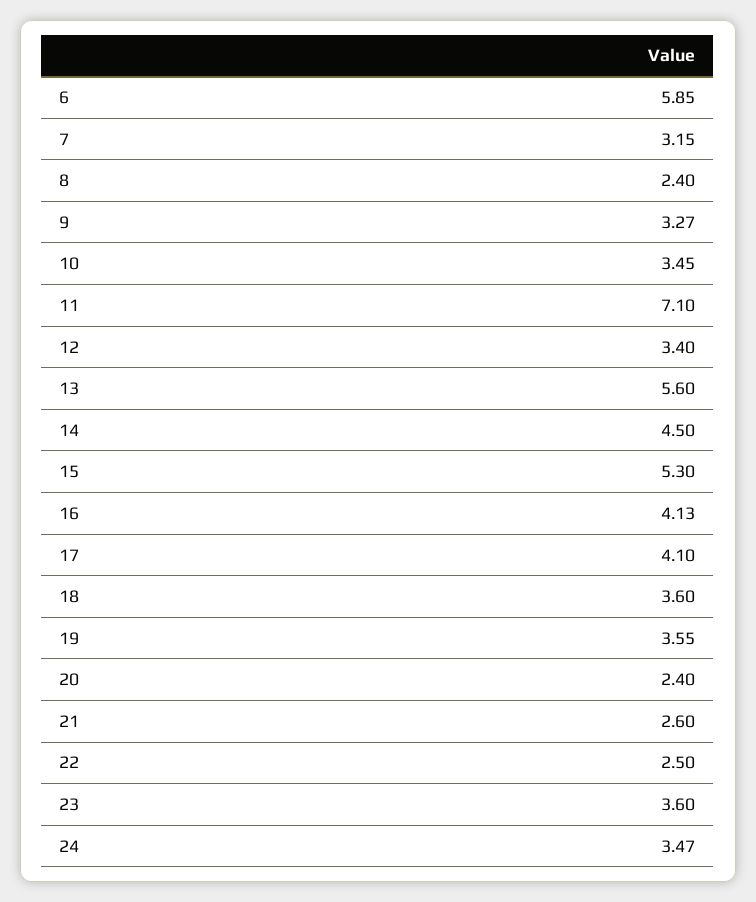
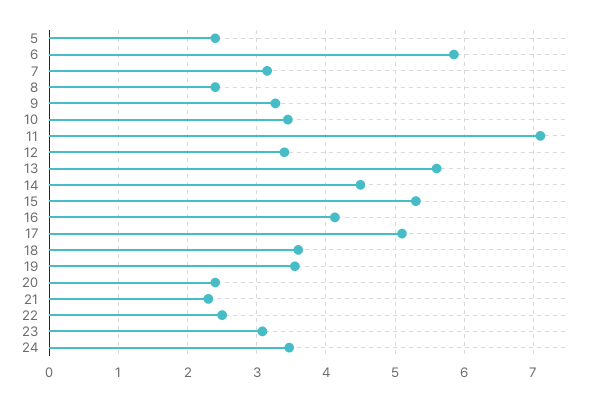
17: 4.1 -> 5.1
21: 2.6 -> 2.3
23: 3.6 -> 3.1
5: none -> 2.4

